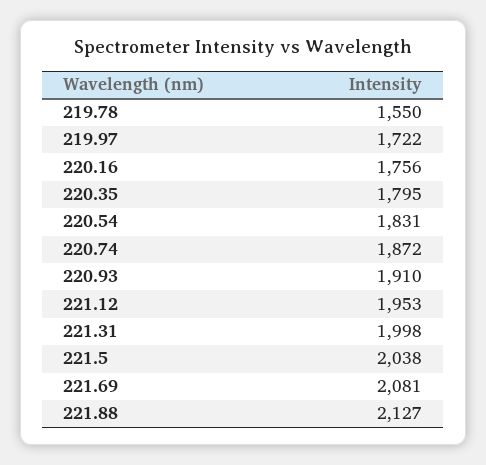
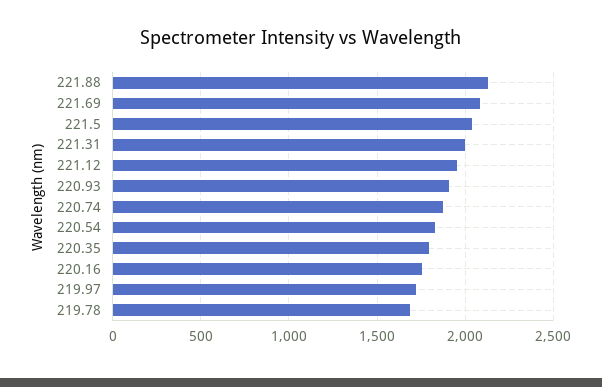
219.78: 1550 -> 1700

